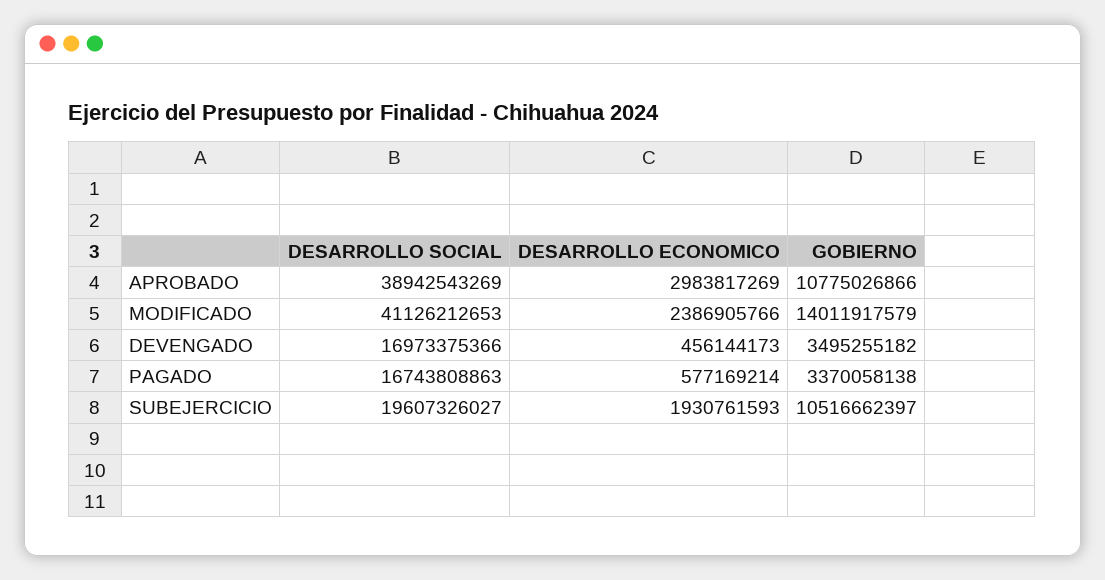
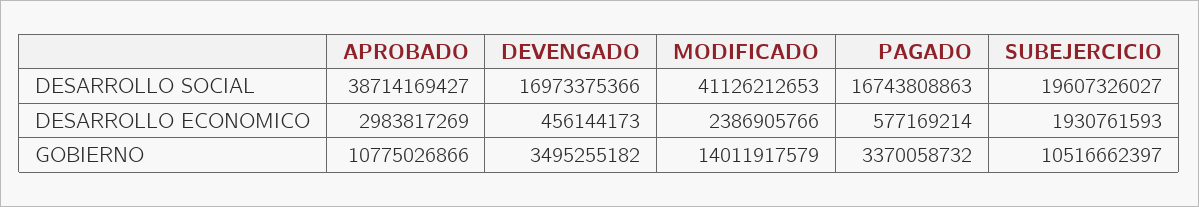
DESARROLLO SOCIAL, APROBADO: 38942543269 -> 38714169427
GOBIERNO, PAGADO: 3370058138 -> 3370058732

